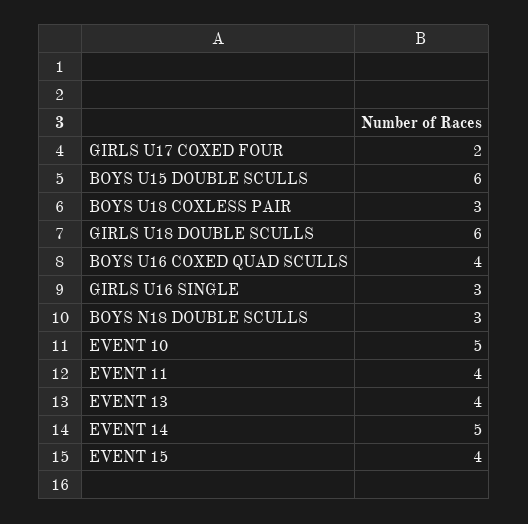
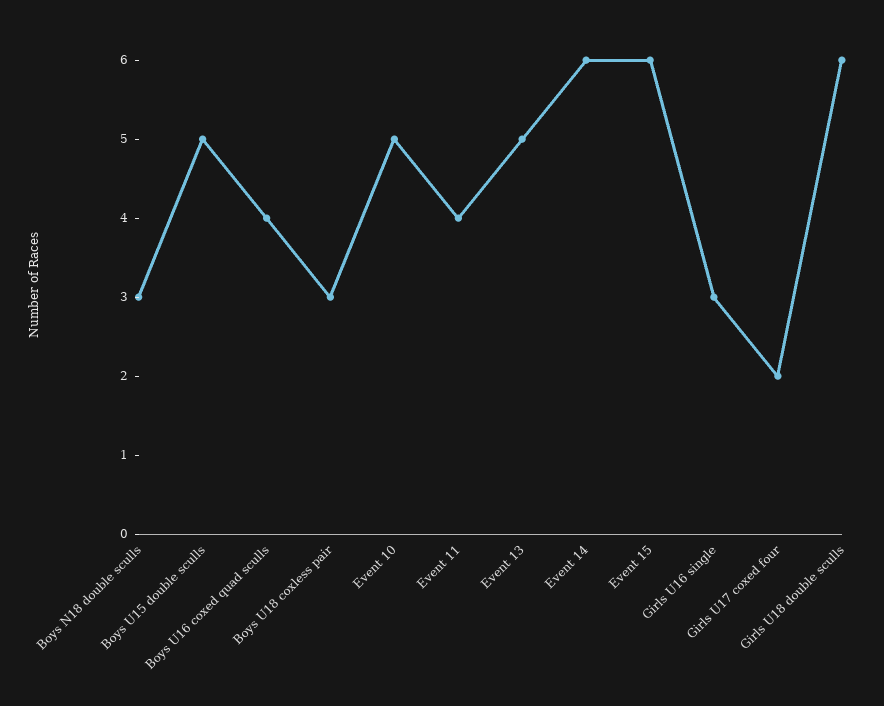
BOYS U15 DOUBLE SCULLS: 6 -> 5
EVENT 13: 4 -> 5
EVENT 14: 5 -> 6
EVENT 15: 4 -> 6

